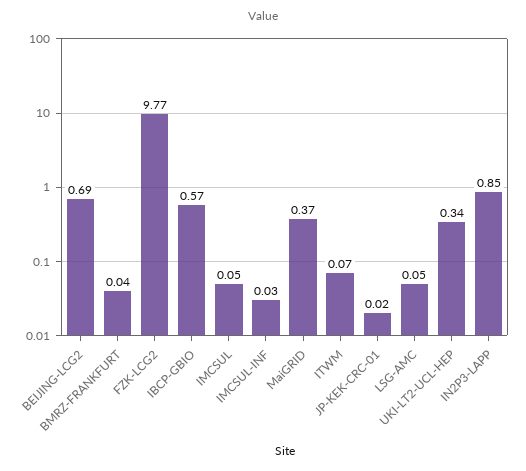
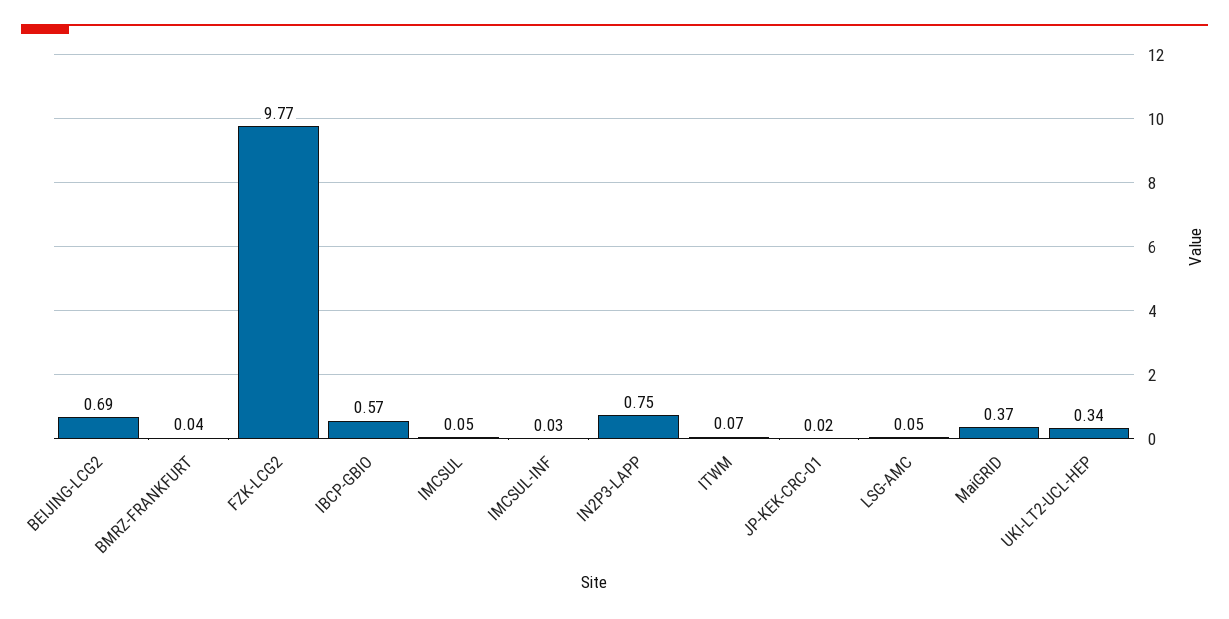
IN2P3-LAPP: 0.85 -> 0.75

